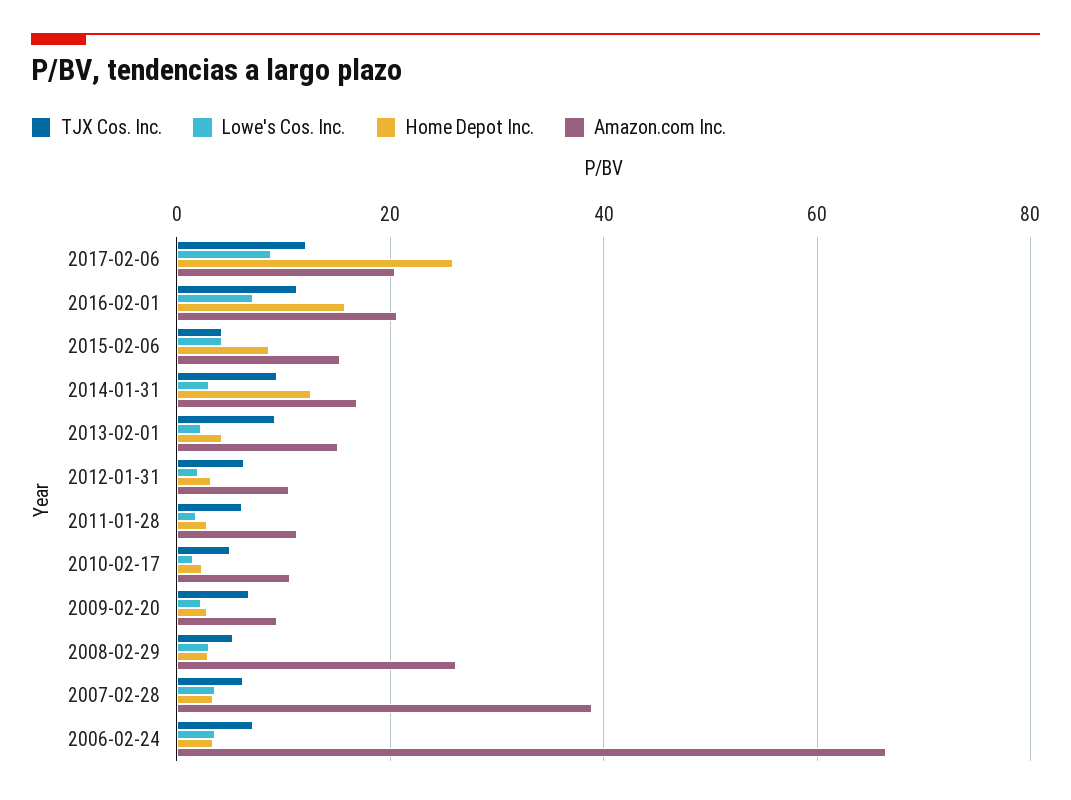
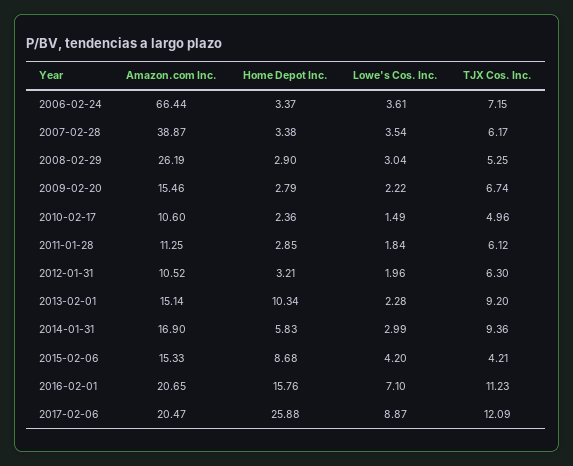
Home Depot Inc., 2014-01-31: 12 -> 5.83
Home Depot Inc., 2013-02-01: 4 -> 10.34
Amazon.com Inc., 2009-02-20: 10 -> 15.46

